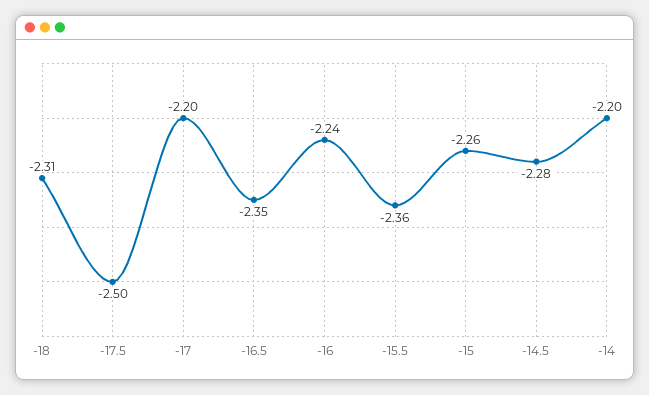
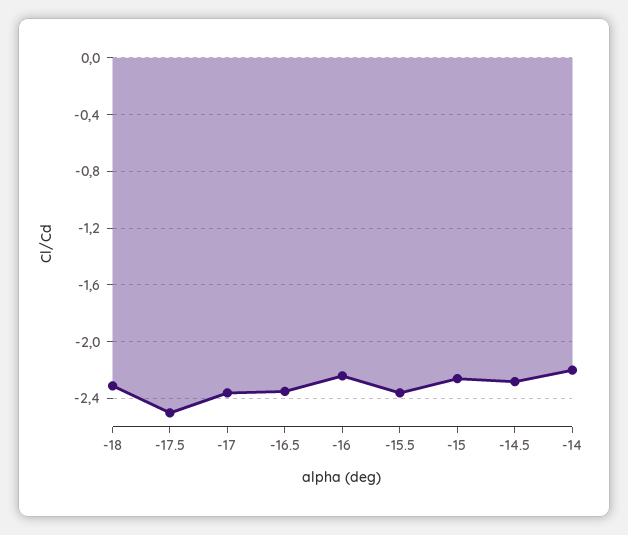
-17: -2.2 -> -2.35

